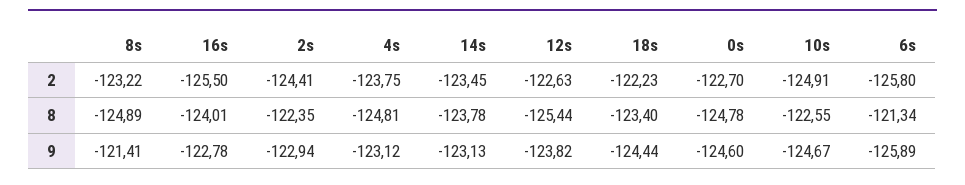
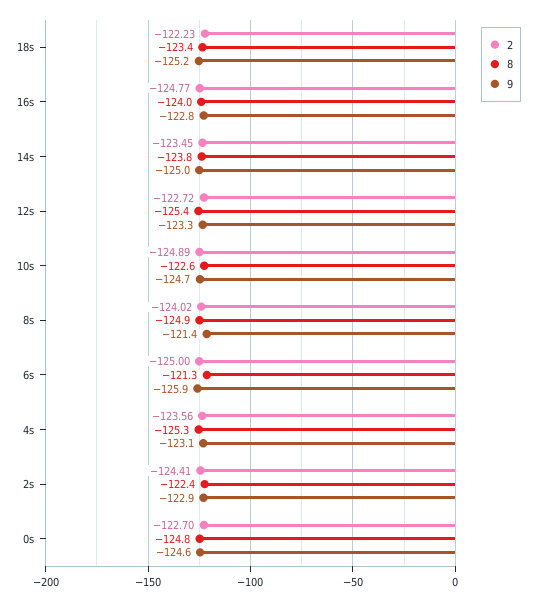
2, 8s: -123.22 -> -124.02
2, 16s: -125.5 -> -124.77
2, 4s: -123.75 -> -123.56
2, 12s: -122.63 -> -122.72
2, 10s: -124.91 -> -124.89
2, 6s: -125.8 -> -125
8, 4s: -124.81 -> -125.3
9, 14s: -123.13 -> -125
9, 12s: -123.82 -> -123.3
9, 18s: -124.44 -> -125.2

